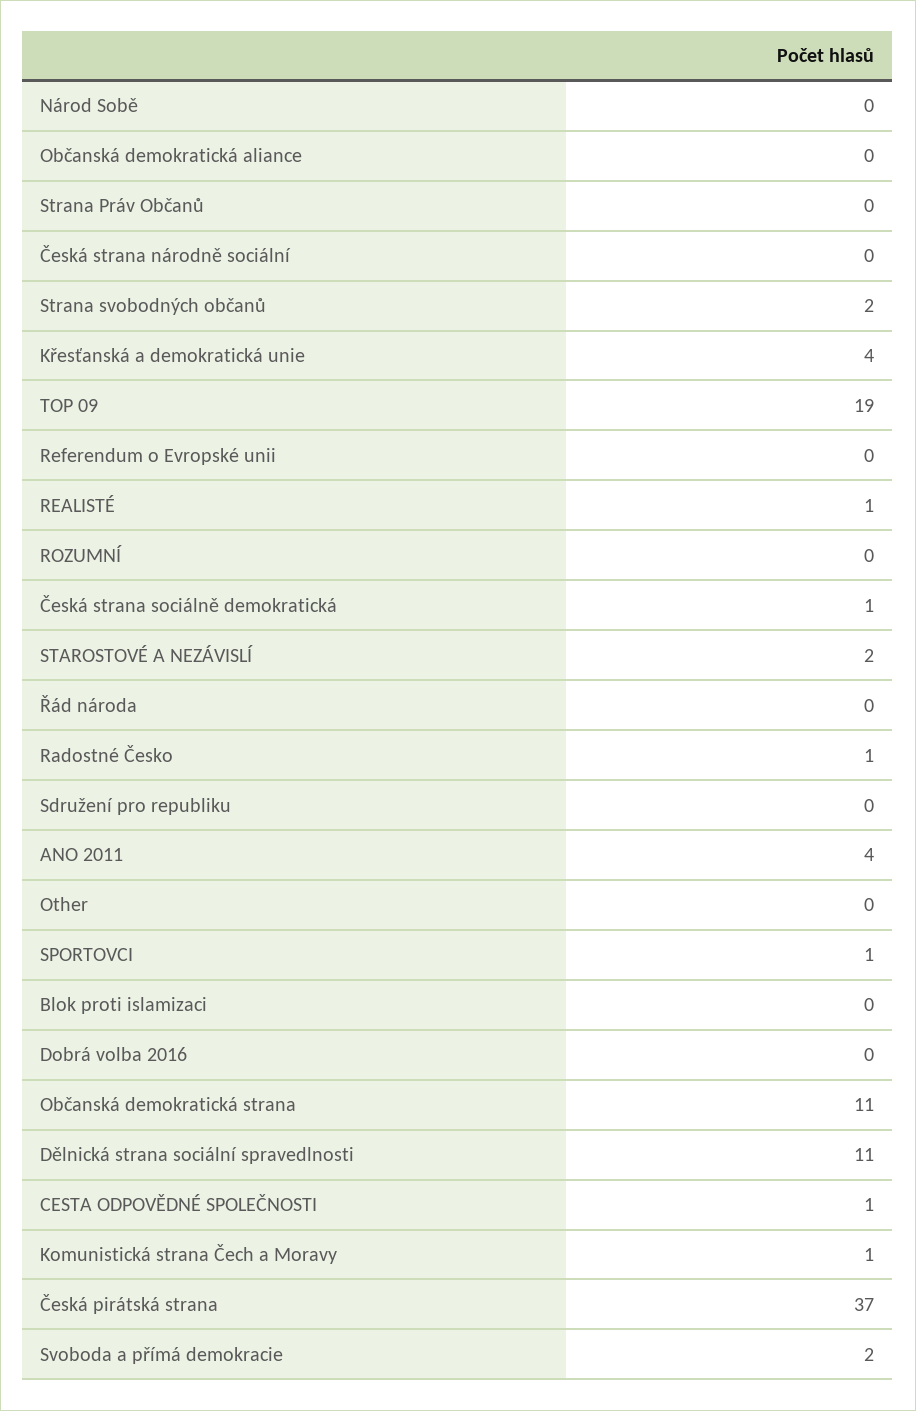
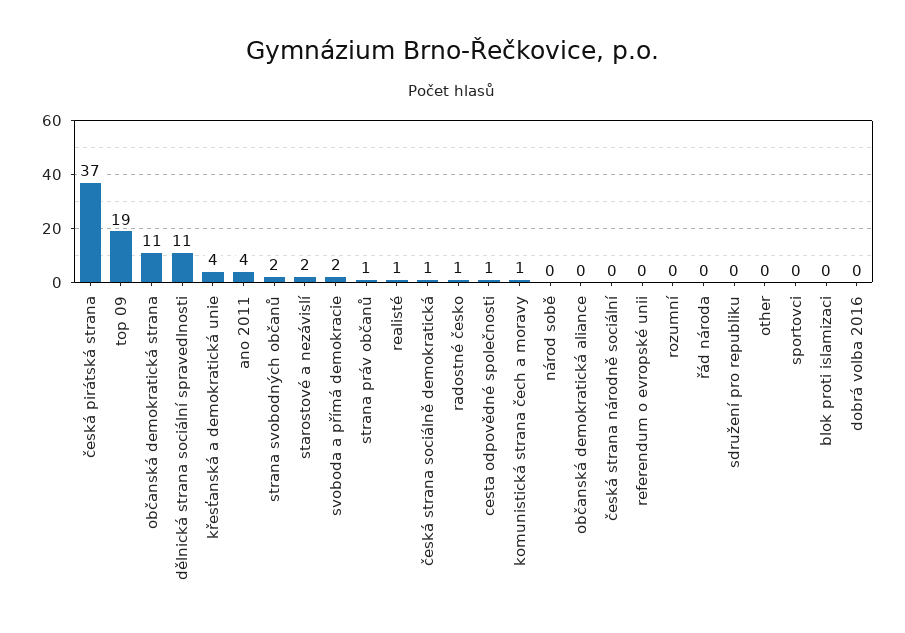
Strana Práv Občanů: 0 -> 1
SPORTOVCI: 1 -> 0

